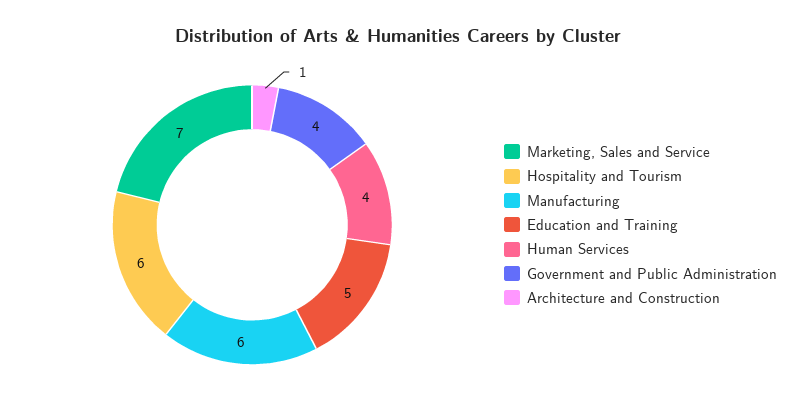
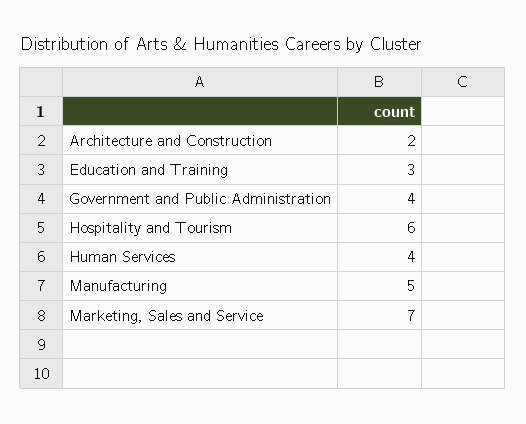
Manufacturing: 6 -> 5
Education and Training: 5 -> 3
Architecture and Construction: 1 -> 2

